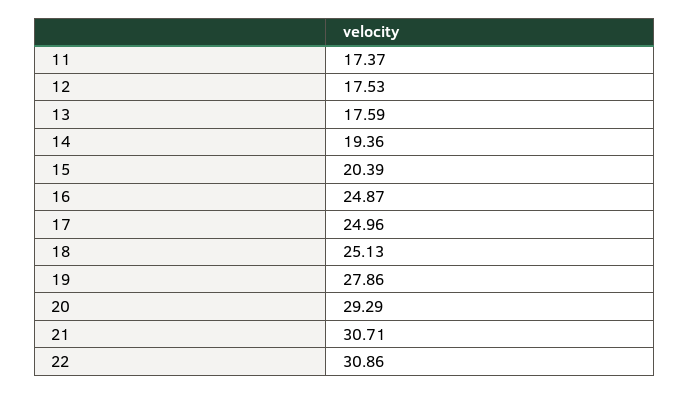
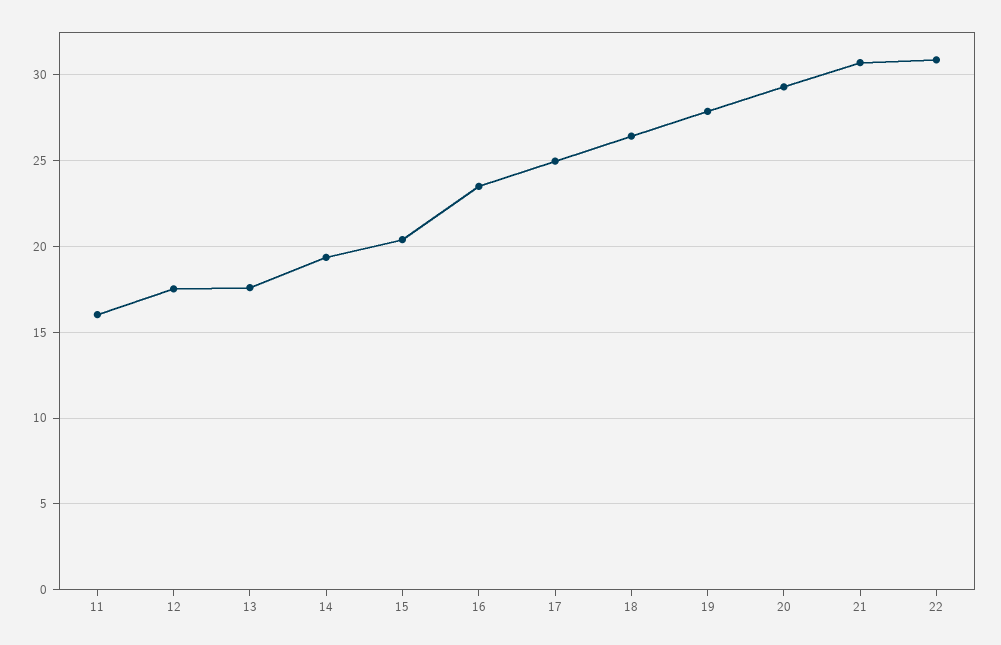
11: 17.37 -> 16
16: 24.87 -> 23.5
18: 25.13 -> 26.5

